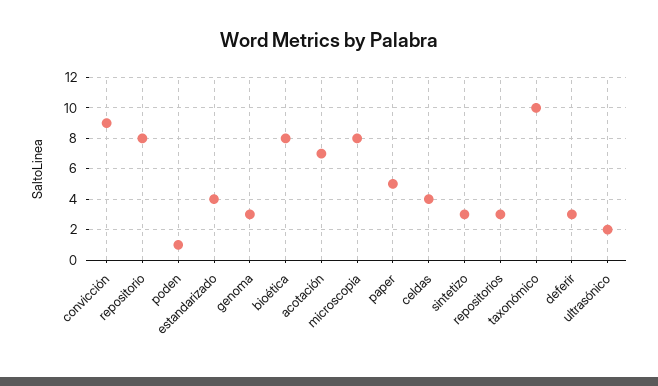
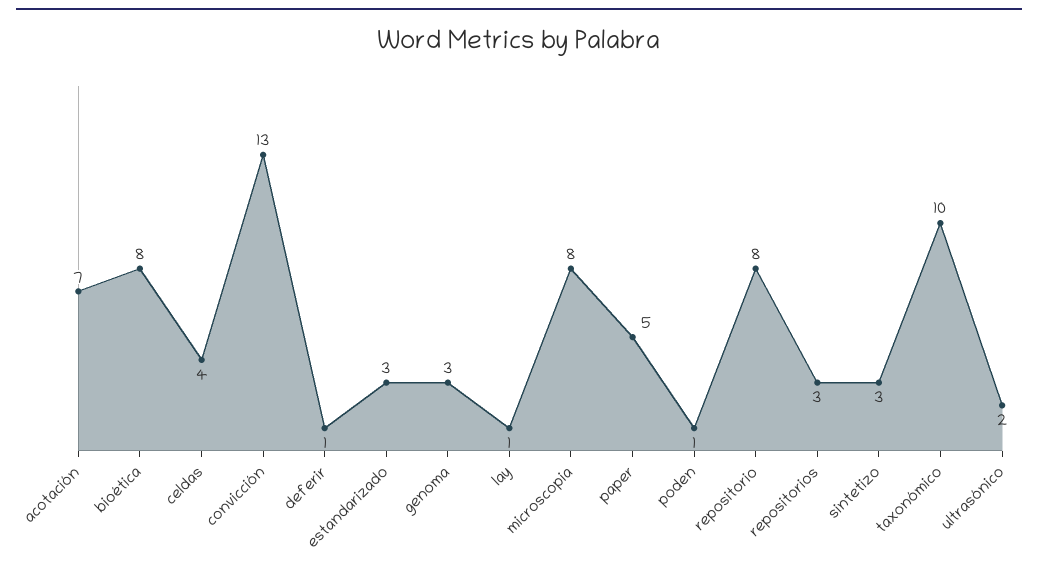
convicción: 9 -> 13
estandarizado: 4 -> 3
deferir: 3 -> 1
lay: none -> 1

